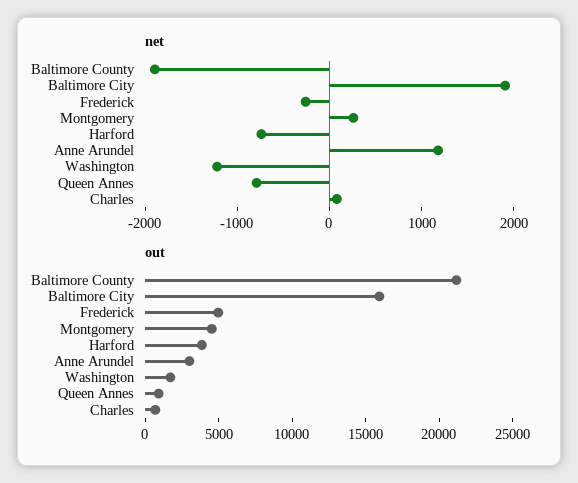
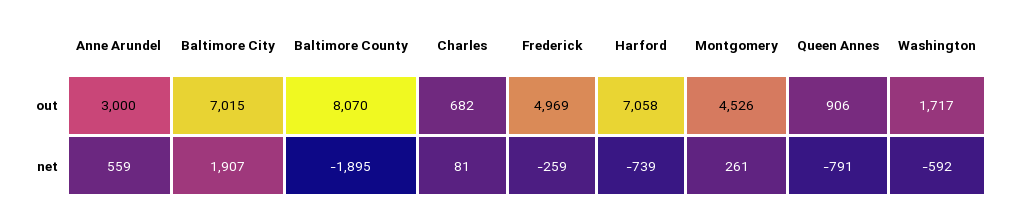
net, Anne Arundel: 1200 -> 559
net, Washington: -1200 -> -592
out, Baltimore County: 21000 -> 8070
out, Baltimore City: 16000 -> 7015
out, Harford: 4000 -> 7058

